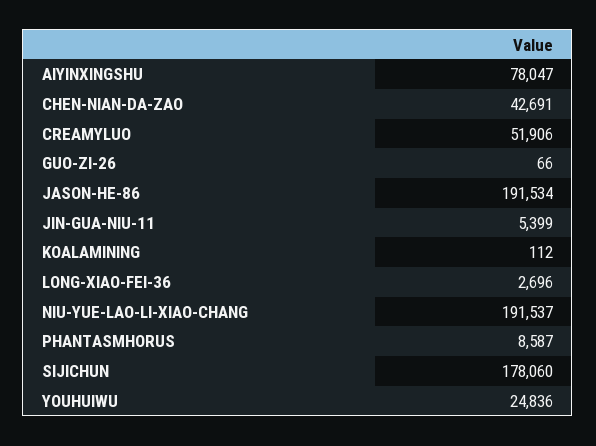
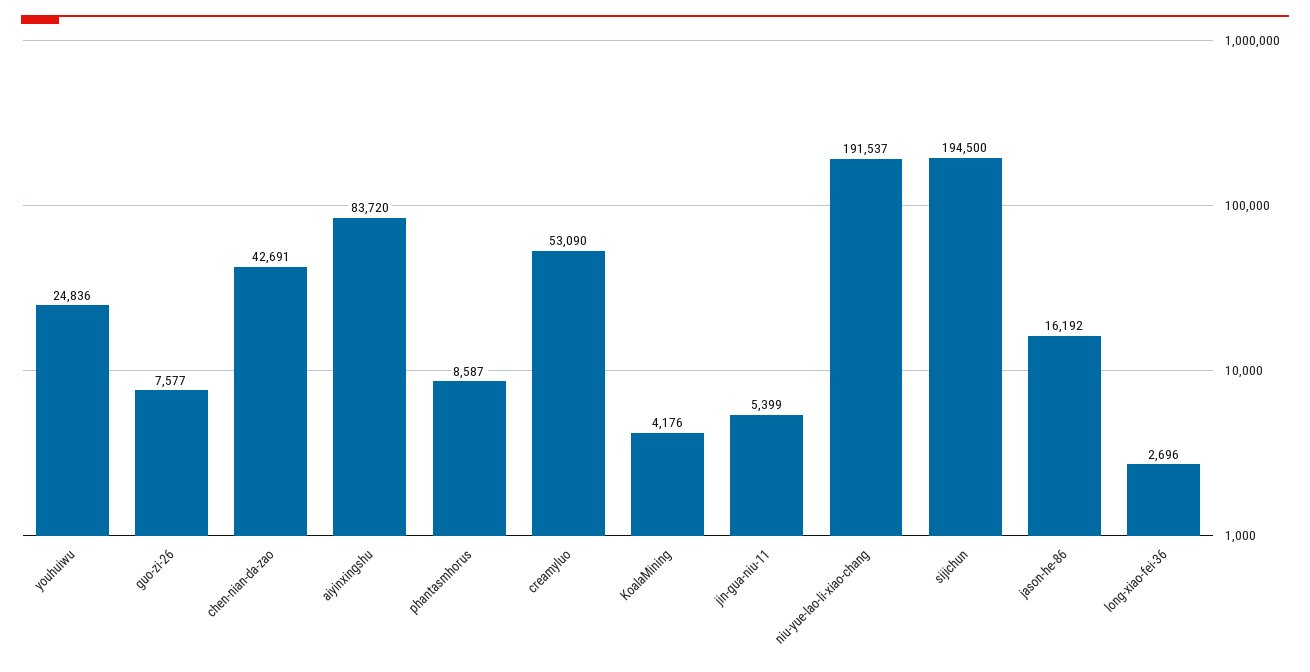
AIYINXINGSHU: 78047 -> 83720
CREAMYLUO: 51906 -> 53090
GUO-ZI-26: 66 -> 7577
JASON-HE-86: 191534 -> 16192
KOALAMINING: 112 -> 4176
SIJICHUN: 178060 -> 194500

